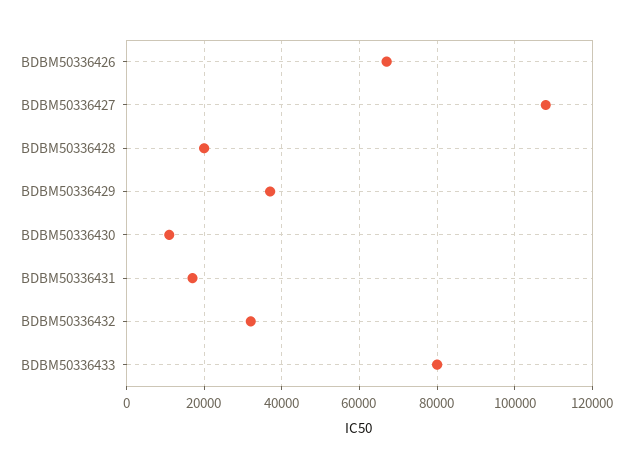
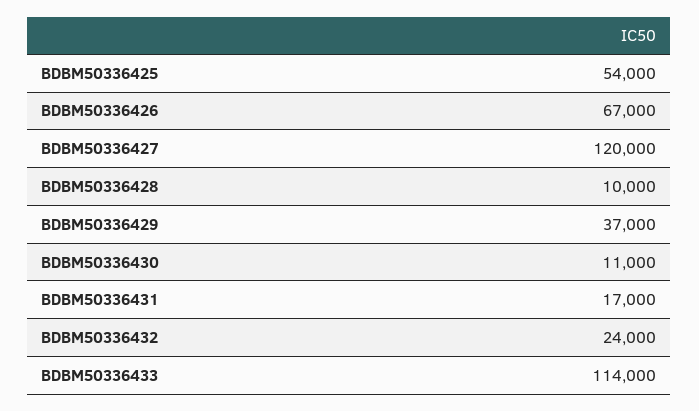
BDBM50336427: 108000 -> 120000
BDBM50336428: 20000 -> 10000
BDBM50336432: 32000 -> 24000
BDBM50336433: 80000 -> 114000
BDBM50336425: none -> 54000

